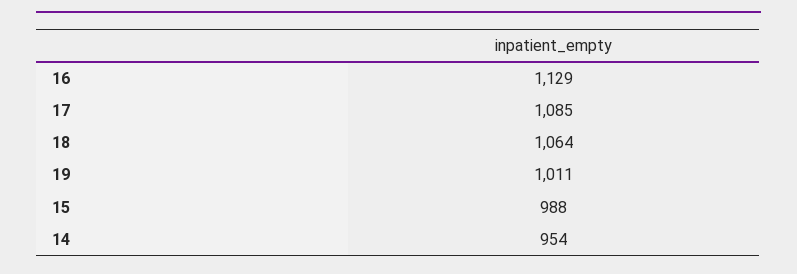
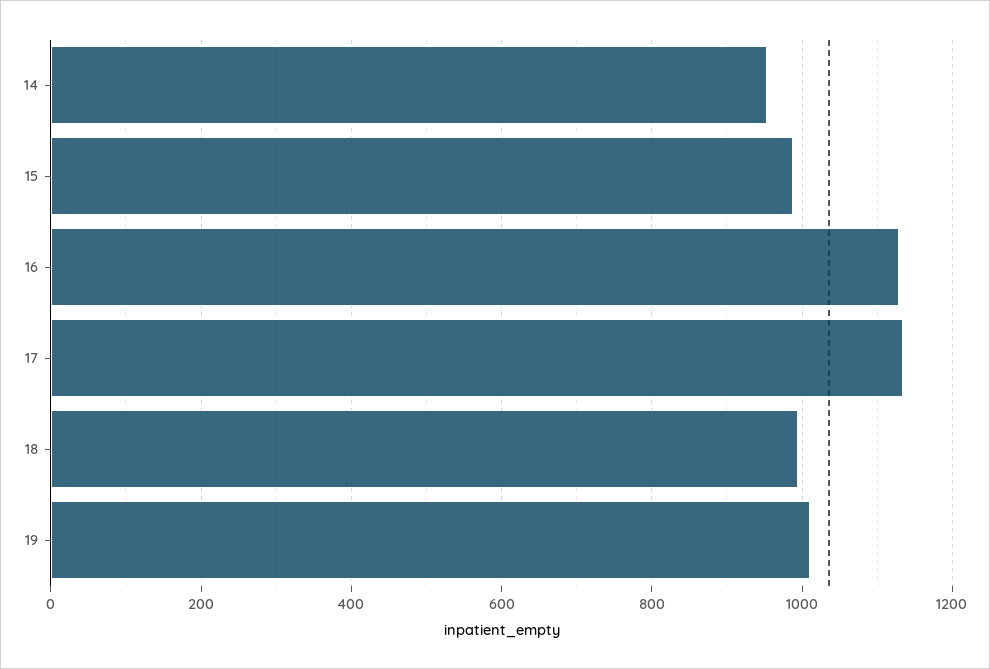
17: 1085 -> 1140
18: 1064 -> 1000

